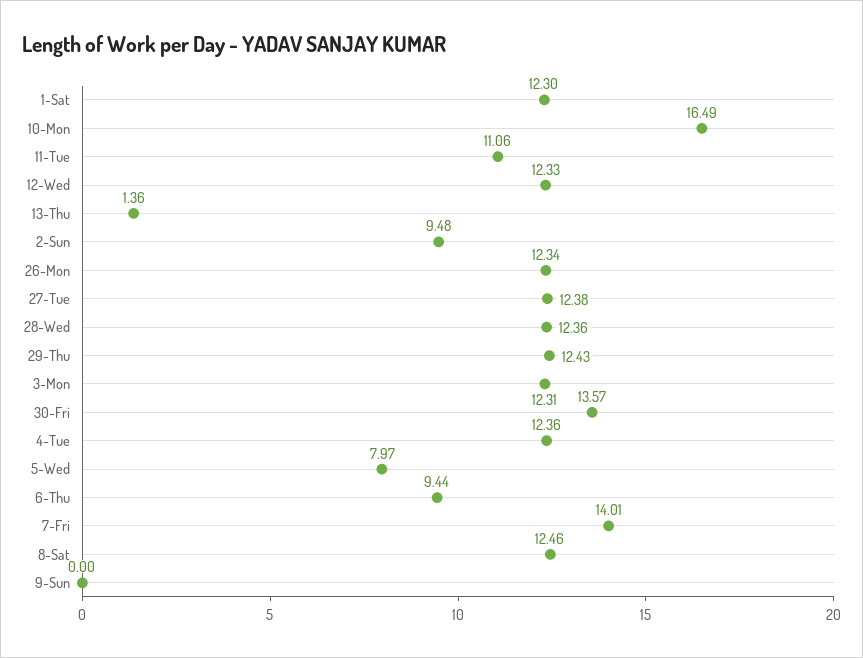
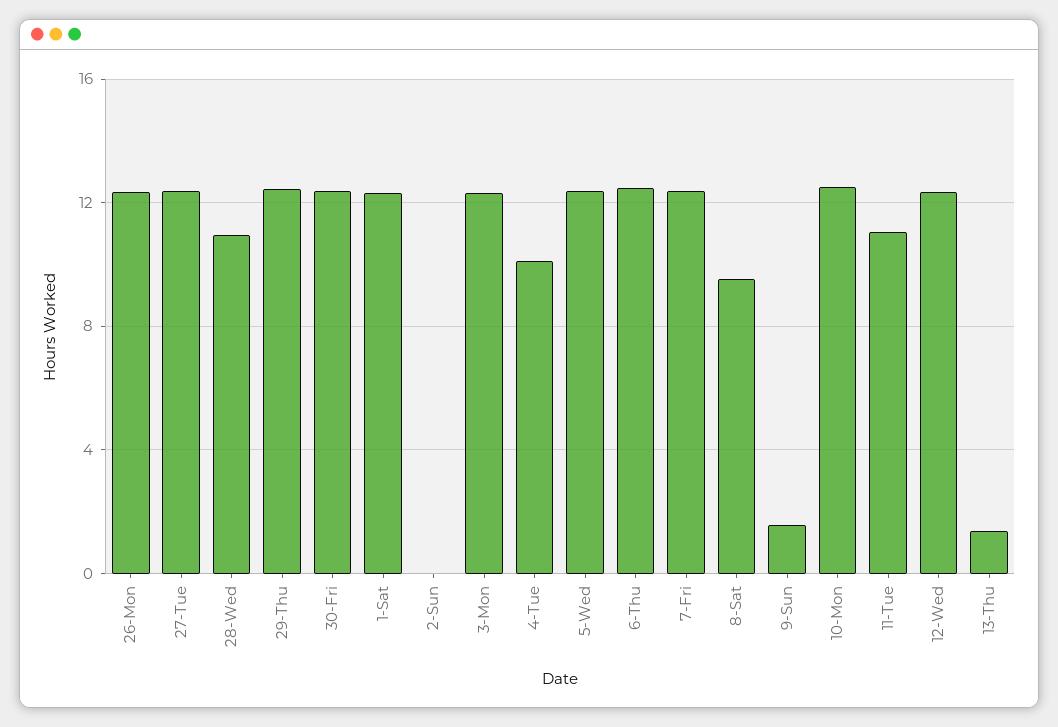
10-Mon: 16.49 -> 12.5
2-Sun: 9.48 -> 0
28-Wed: 12.36 -> 11
30-Fri: 13.57 -> 12.5
4-Tue: 12.36 -> 10
5-Wed: 7.97 -> 12.5
6-Thu: 9.44 -> 12.5
7-Fri: 14.01 -> 12.5
8-Sat: 12.46 -> 9.5
9-Sun: 0 -> 1.5

